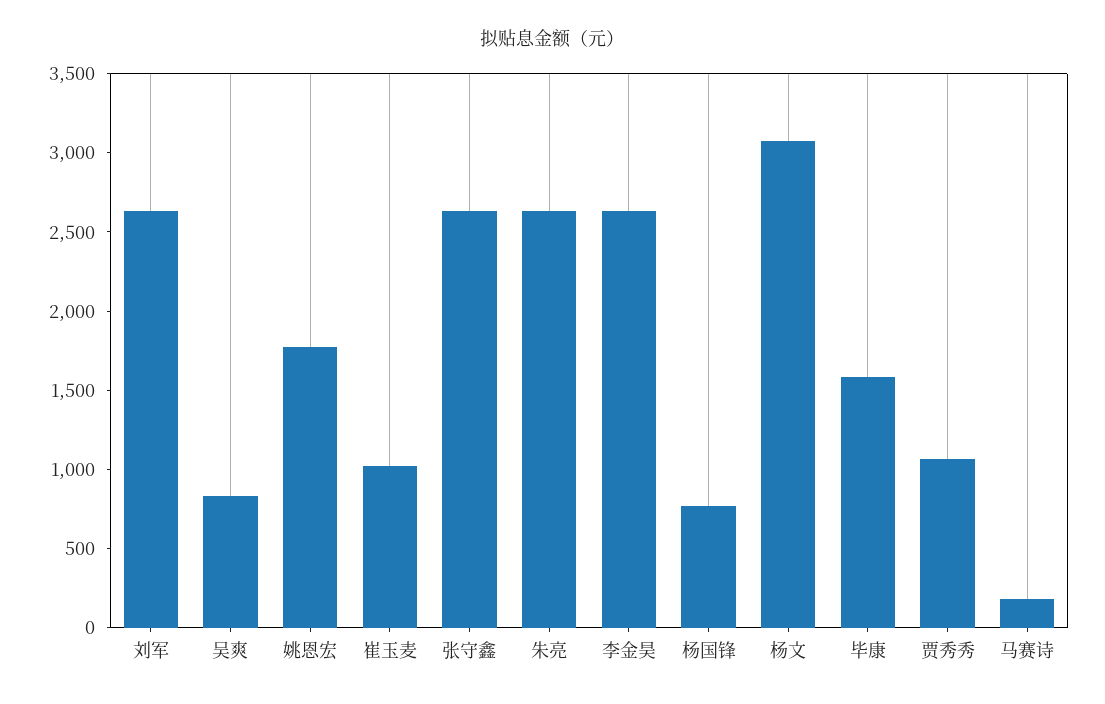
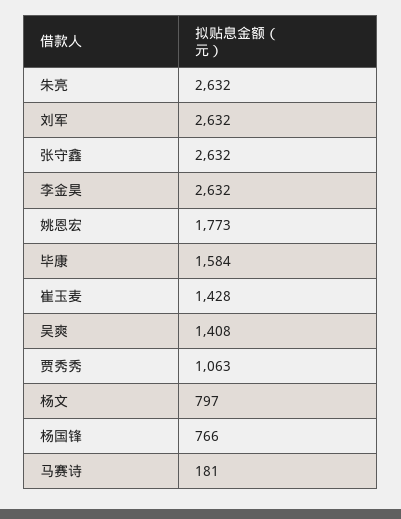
吴爽: 800 -> 1408
崔玉麦: 1000 -> 1428
杨文: 3100 -> 797

